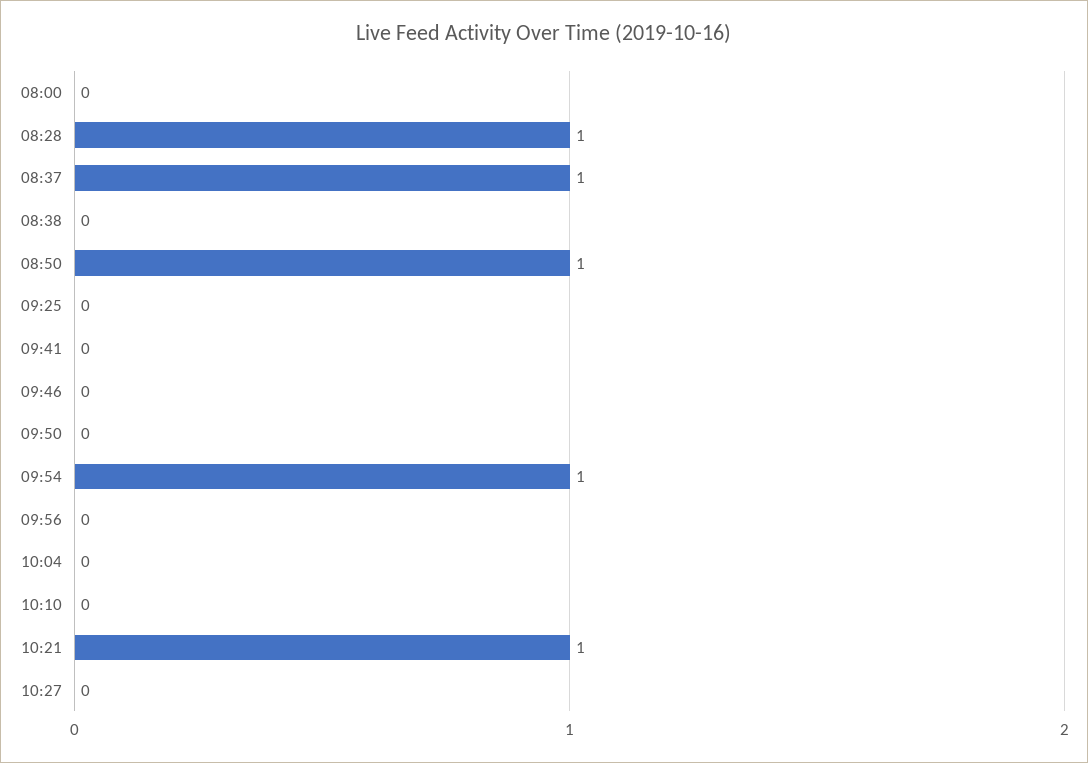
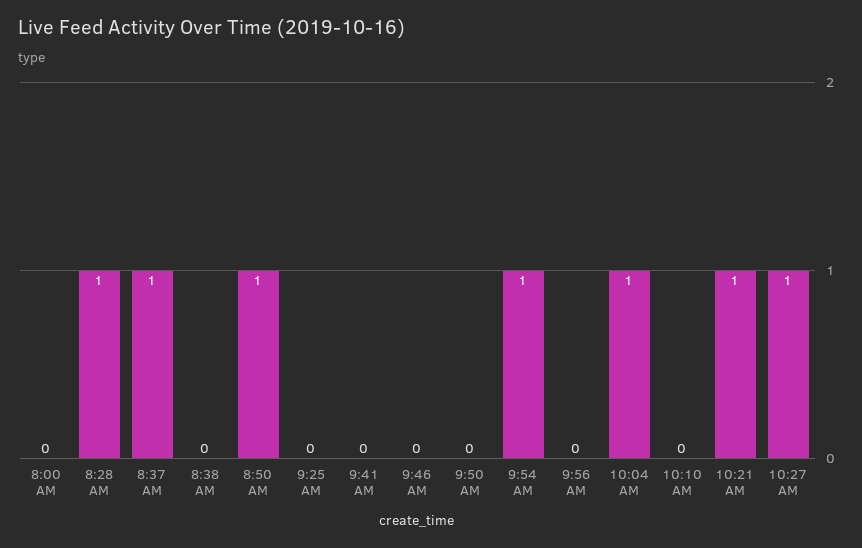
10:04: 0 -> 1
10:27: 0 -> 1

